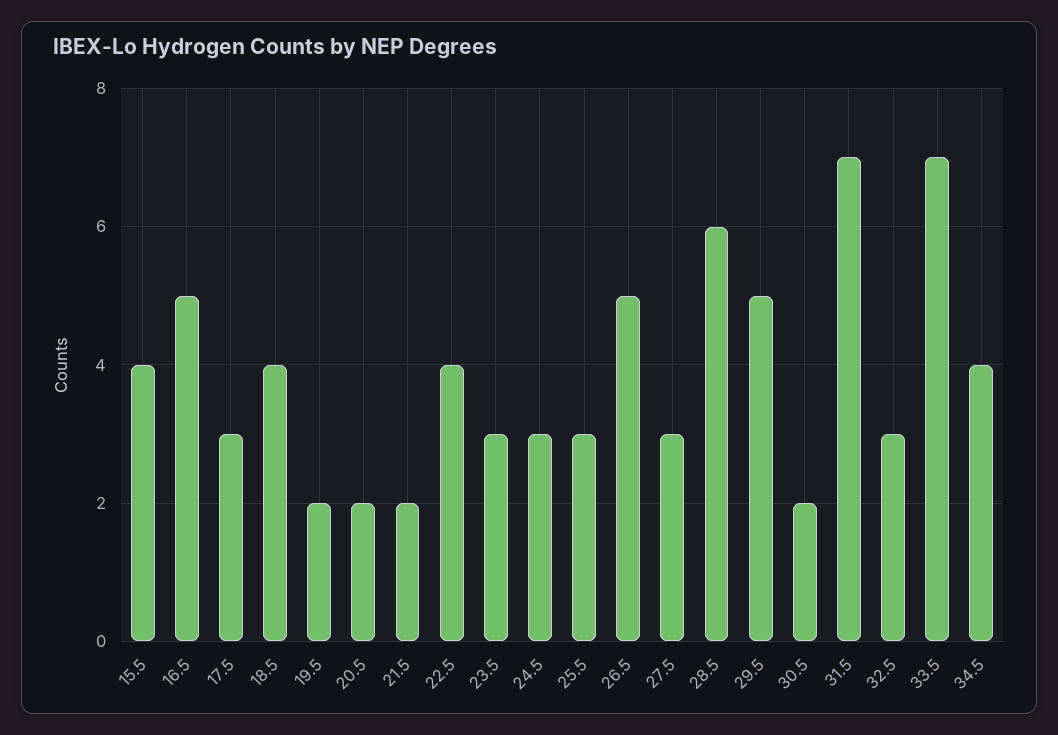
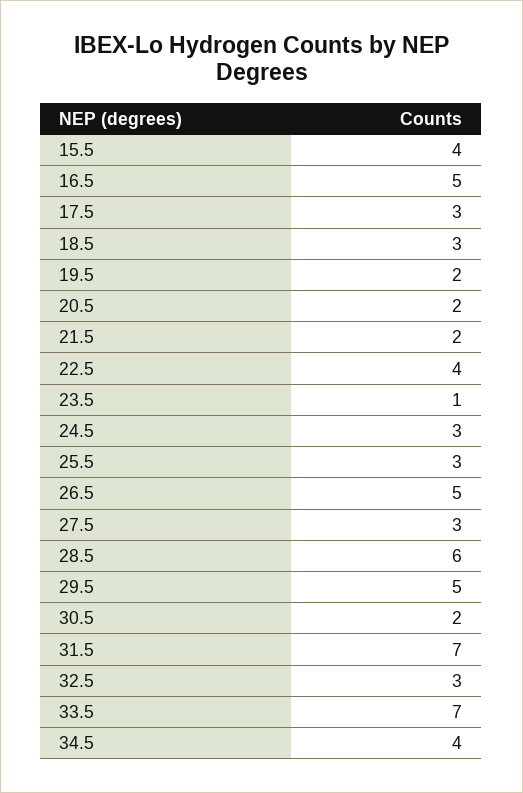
18.5: 4 -> 3
23.5: 3 -> 1

